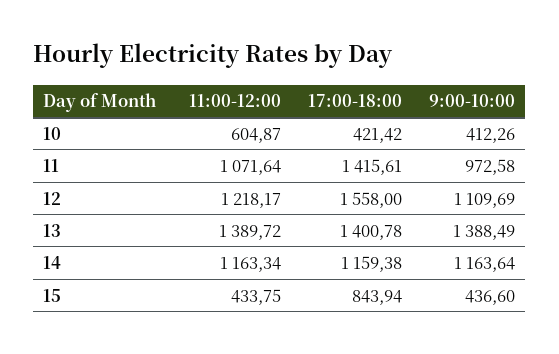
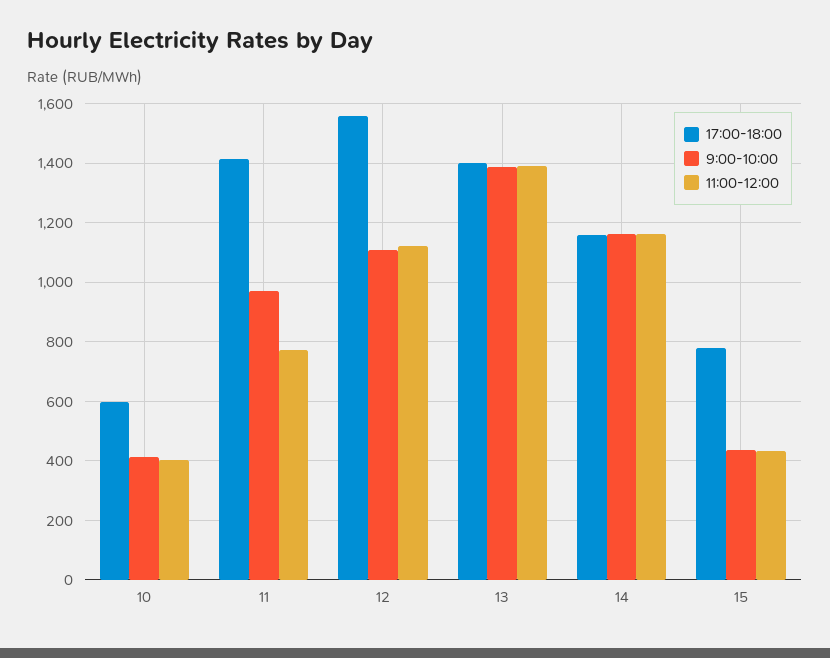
11:00-12:00, 10: 604.87 -> 400
17:00-18:00, 10: 421.42 -> 600
11:00-12:00, 11: 1071.64 -> 775
11:00-12:00, 12: 1218.17 -> 1125
17:00-18:00, 15: 843.94 -> 775

